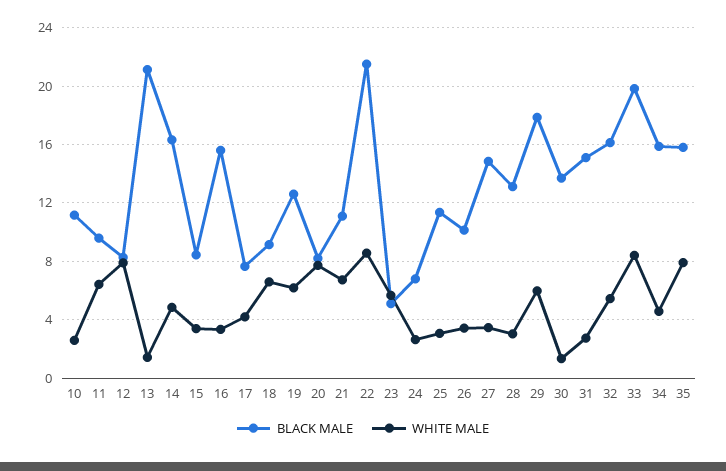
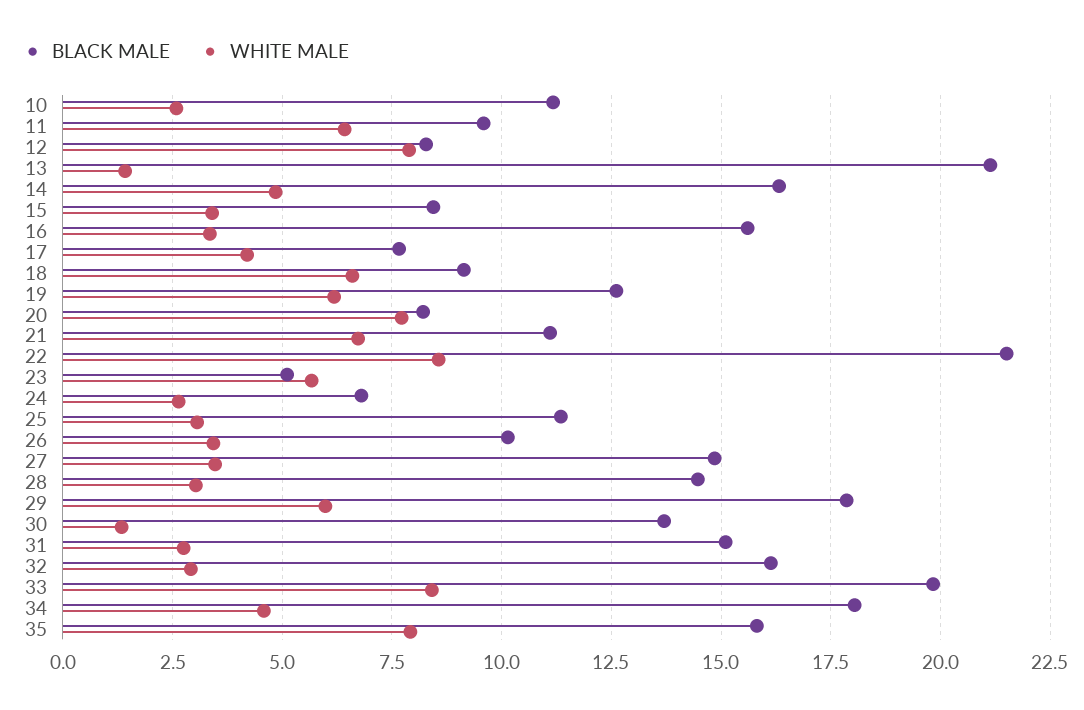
BLACK MALE, 28: 13 -> 14.5
WHITE MALE, 32: 5.5 -> 3
BLACK MALE, 34: 16 -> 18

